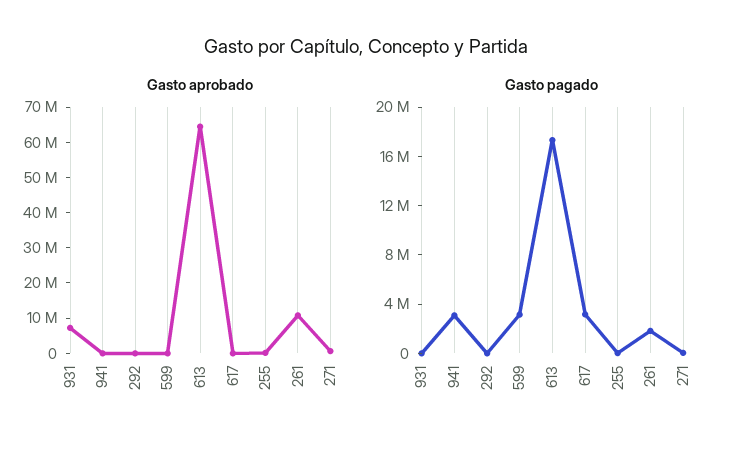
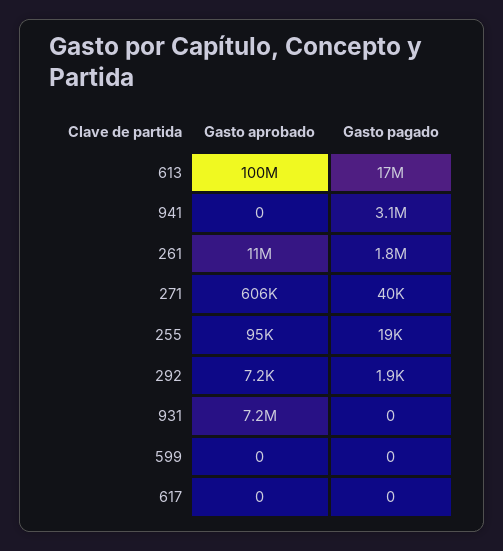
Gasto aprobado, 613: 65000000 -> 100000000
Gasto pagado, 599: 3000000 -> 0
Gasto pagado, 617: 3000000 -> 0

